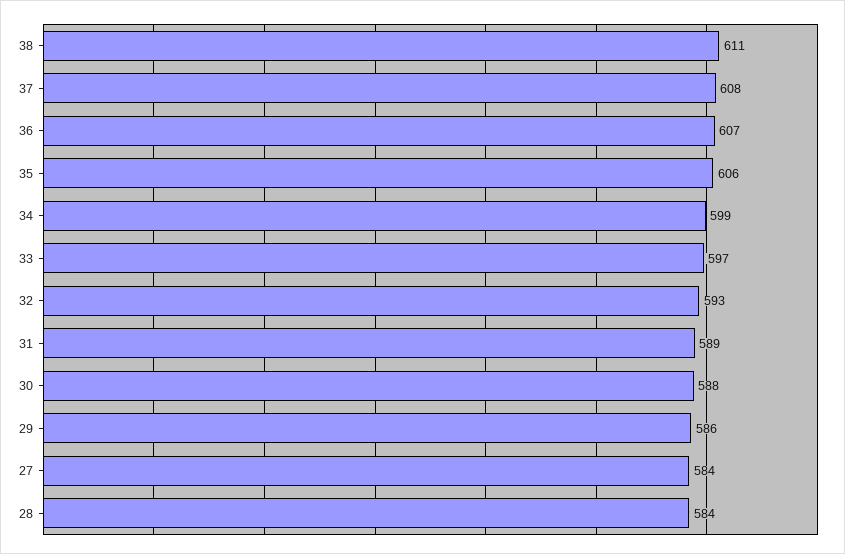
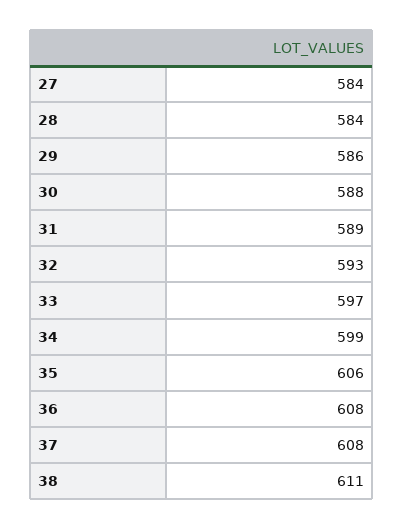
36: 607 -> 608

